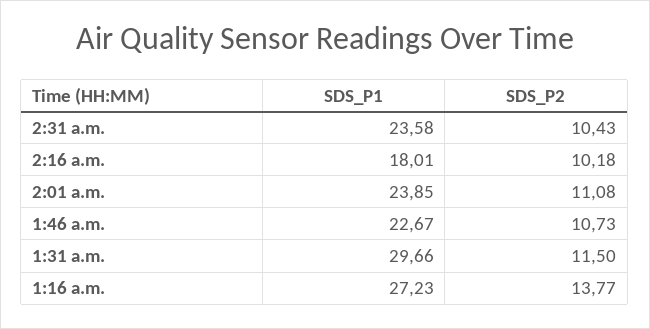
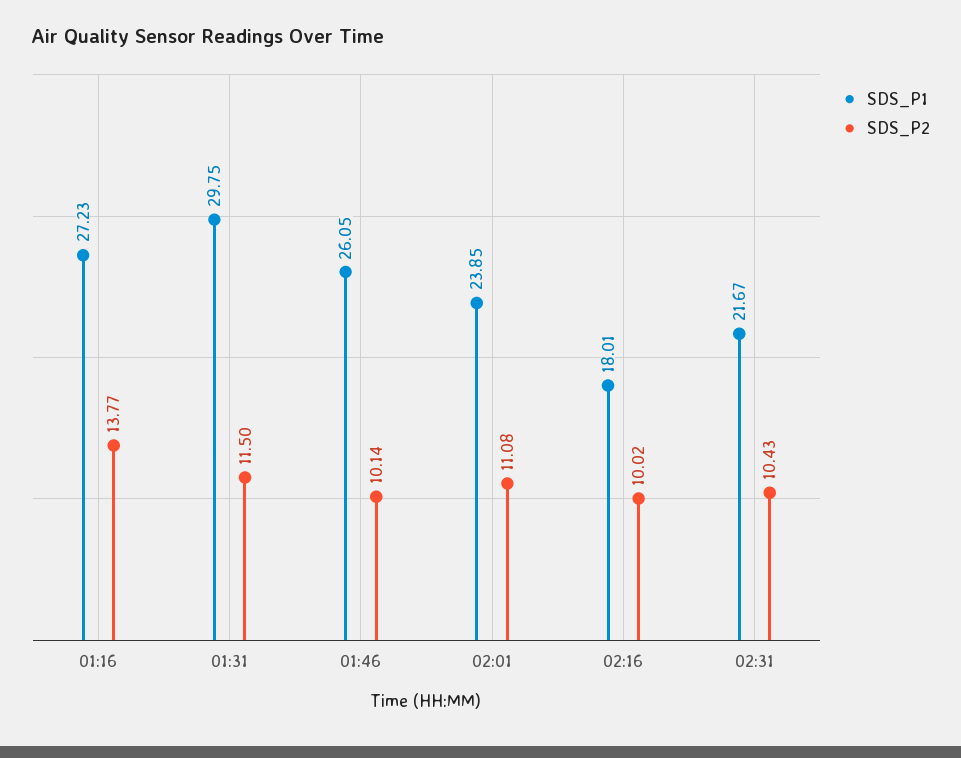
SDS_P1, 2:31 a.m.: 23.58 -> 21.67
SDS_P2, 2:16 a.m.: 10.18 -> 10.02
SDS_P1, 1:46 a.m.: 22.67 -> 26.05
SDS_P2, 1:46 a.m.: 10.73 -> 10.14
SDS_P1, 1:31 a.m.: 29.66 -> 29.75

